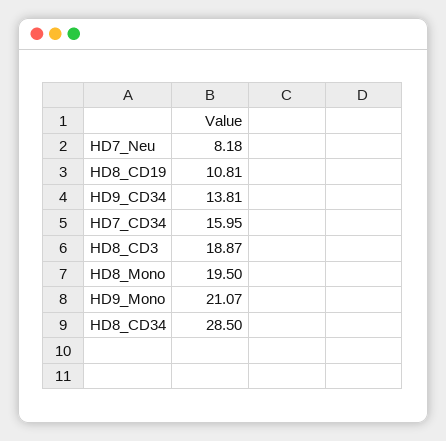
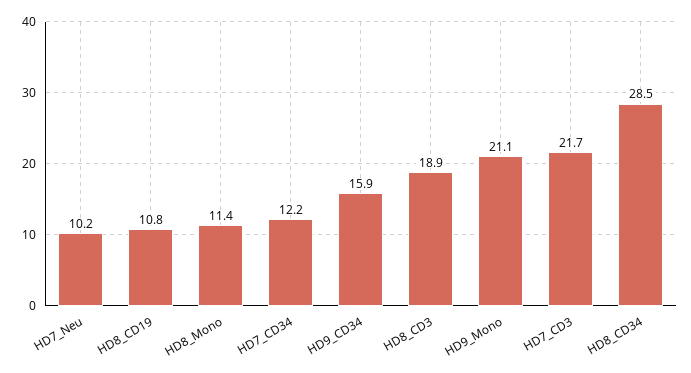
HD7_Neu: 8.18 -> 10.2
HD9_CD34: 13.81 -> 15.9
HD7_CD34: 15.95 -> 12.2
HD8_Mono: 19.5 -> 11.4
HD7_CD3: none -> 21.7

